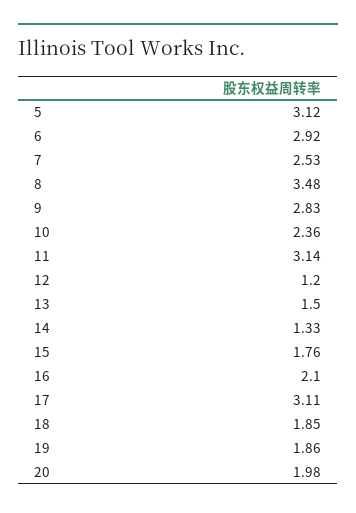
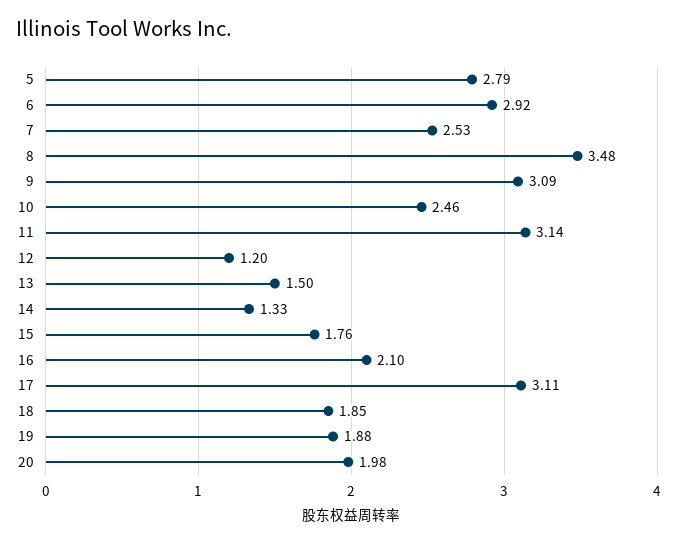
5: 3.12 -> 2.79
9: 2.83 -> 3.09
10: 2.36 -> 2.46
19: 1.86 -> 1.88

